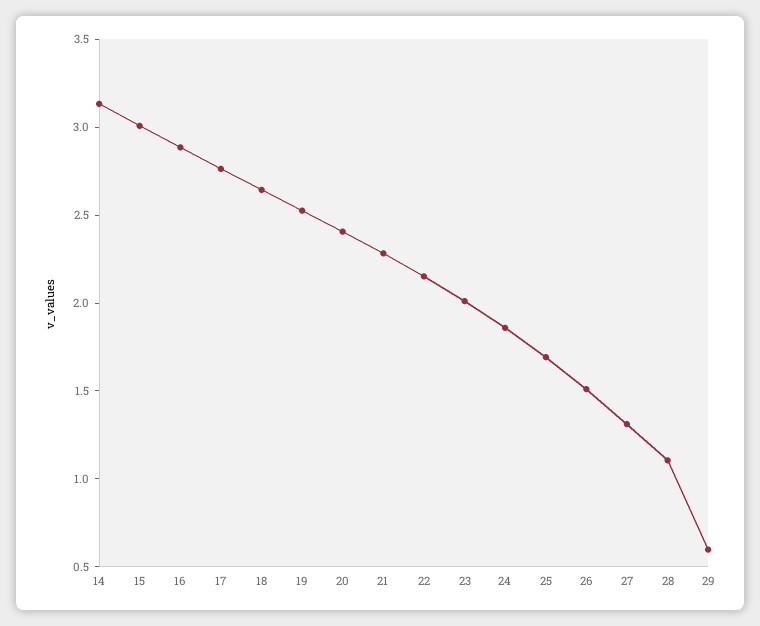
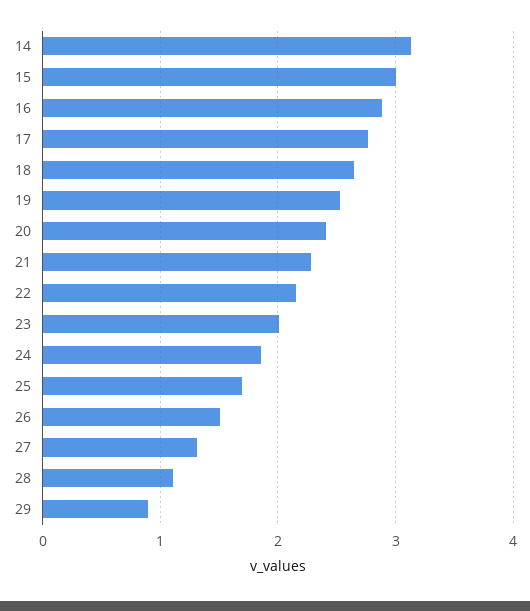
29: 0.6 -> 0.9

